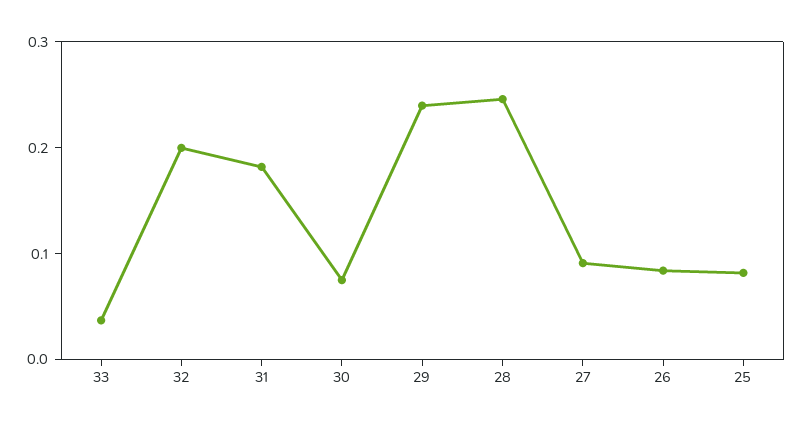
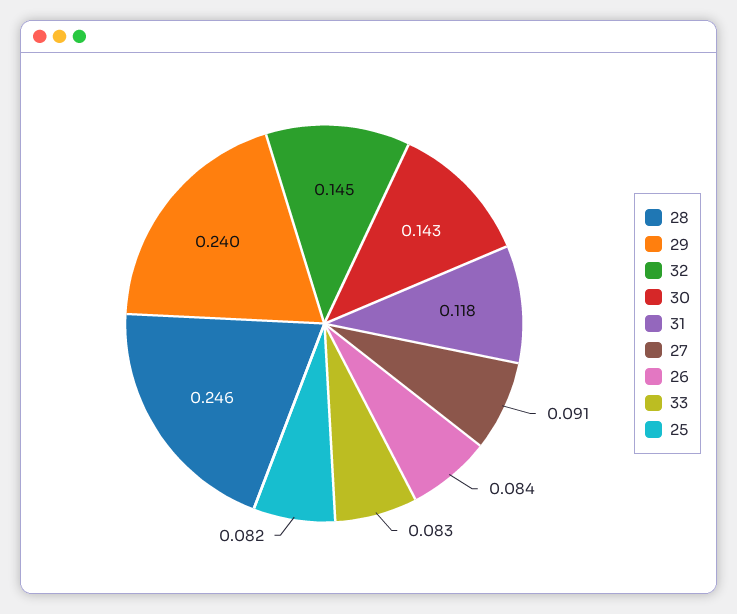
33: 0.04 -> 0.083
32: 0.2 -> 0.145
31: 0.18 -> 0.118
30: 0.08 -> 0.143

